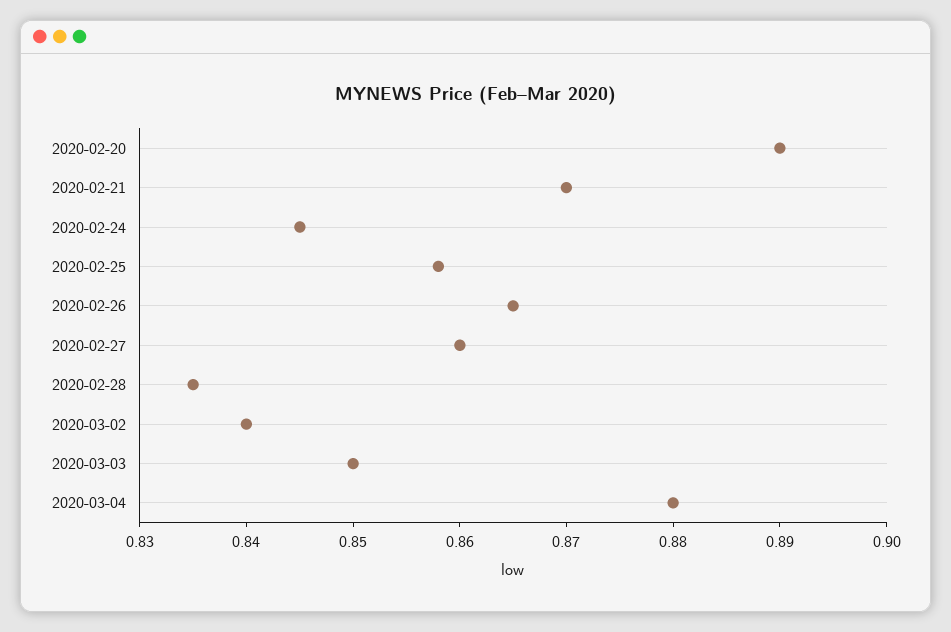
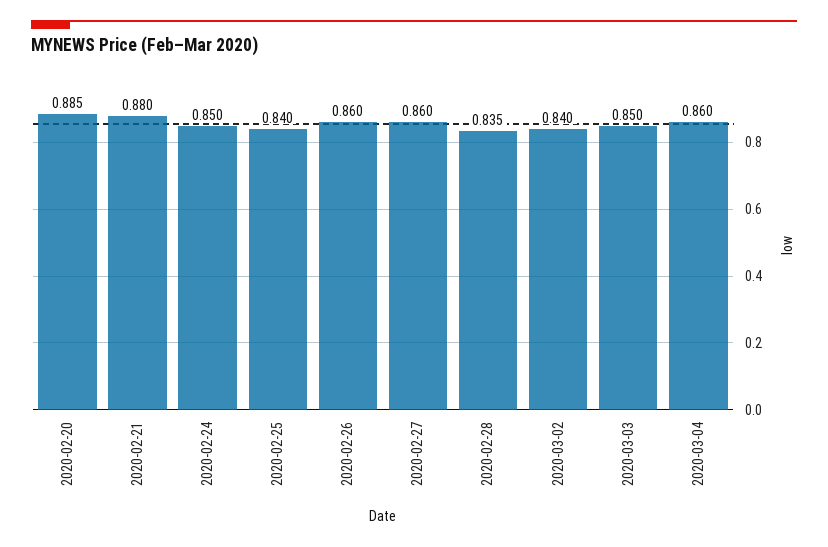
2020-02-20: 0.89 -> 0.885
2020-02-21: 0.87 -> 0.88
2020-02-24: 0.845 -> 0.85
2020-02-25: 0.858 -> 0.84
2020-02-26: 0.865 -> 0.86
2020-03-04: 0.88 -> 0.86

